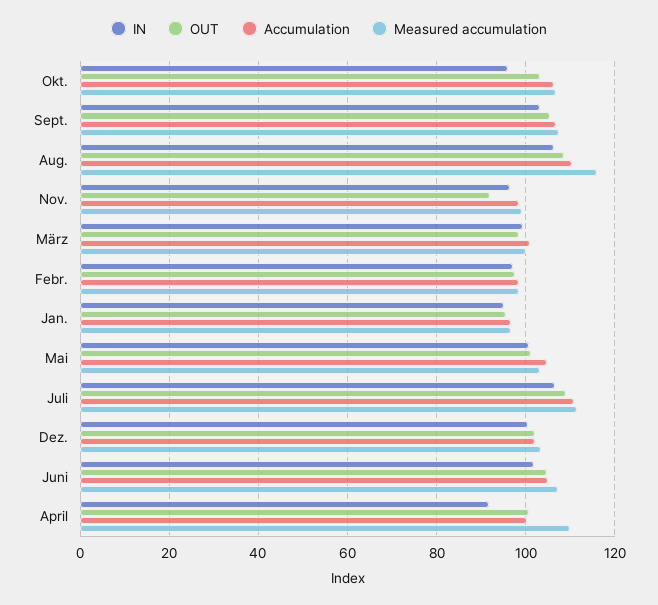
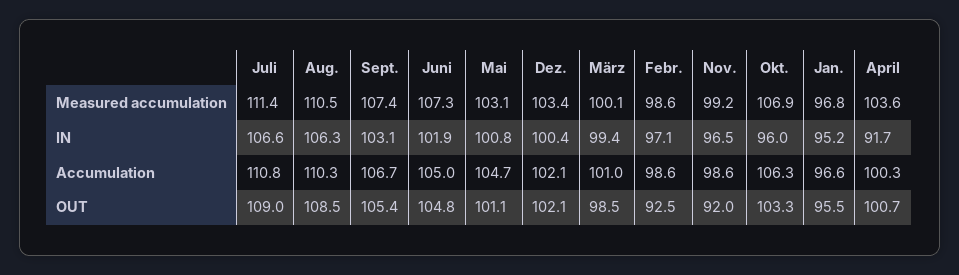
Measured accumulation, Aug.: 116 -> 110.5
OUT, Febr.: 98 -> 92.5
Measured accumulation, April: 110 -> 103.6

